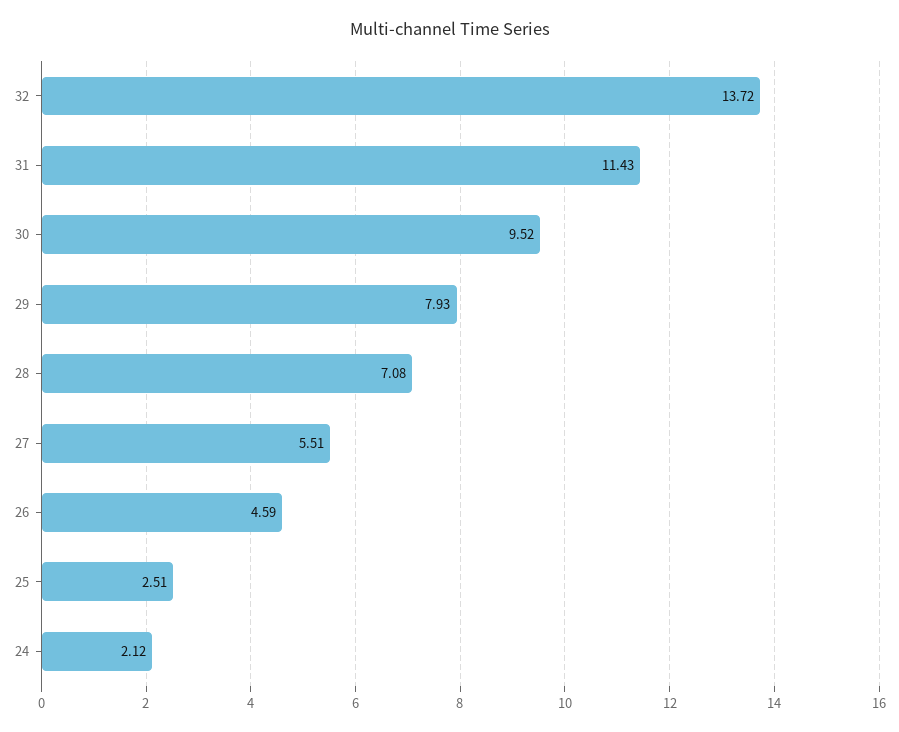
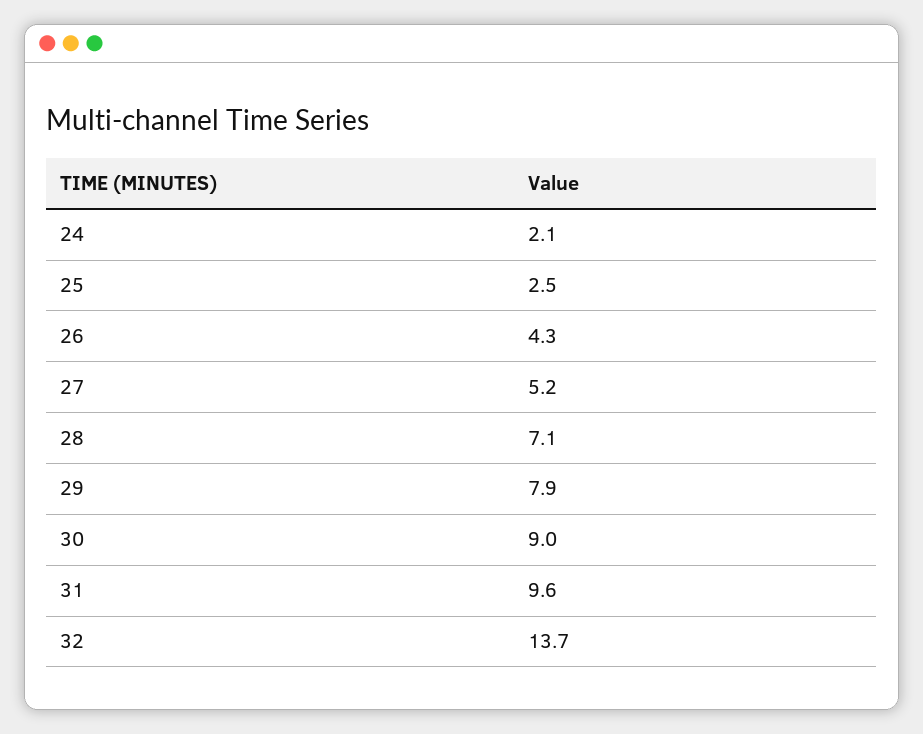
31: 11.43 -> 9.6
30: 9.52 -> 9
27: 5.51 -> 5.2
26: 4.59 -> 4.3

